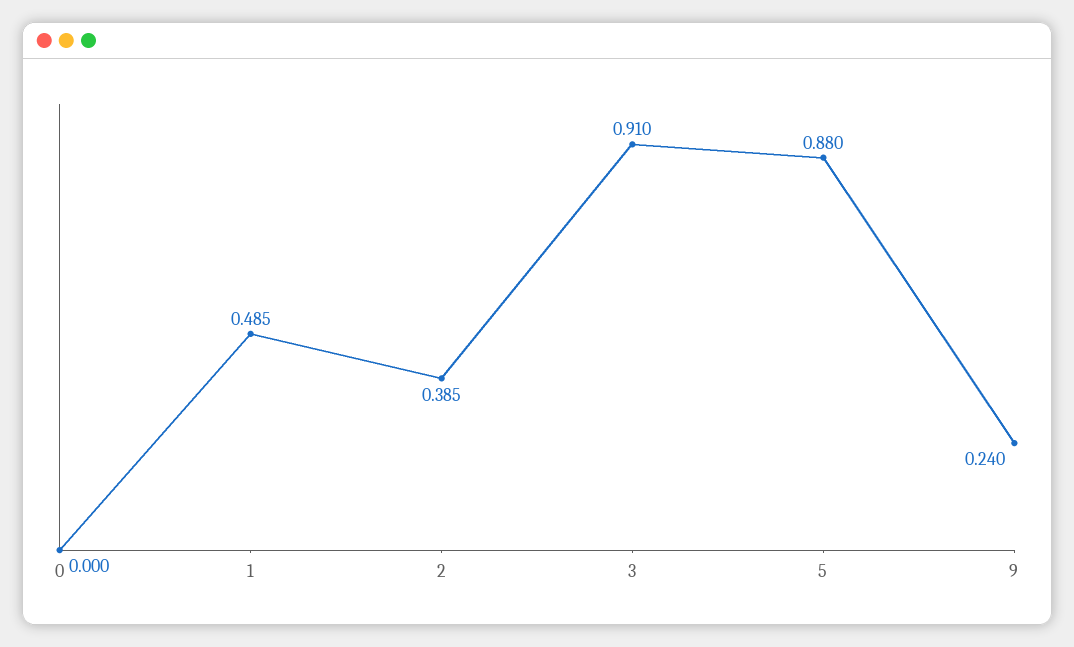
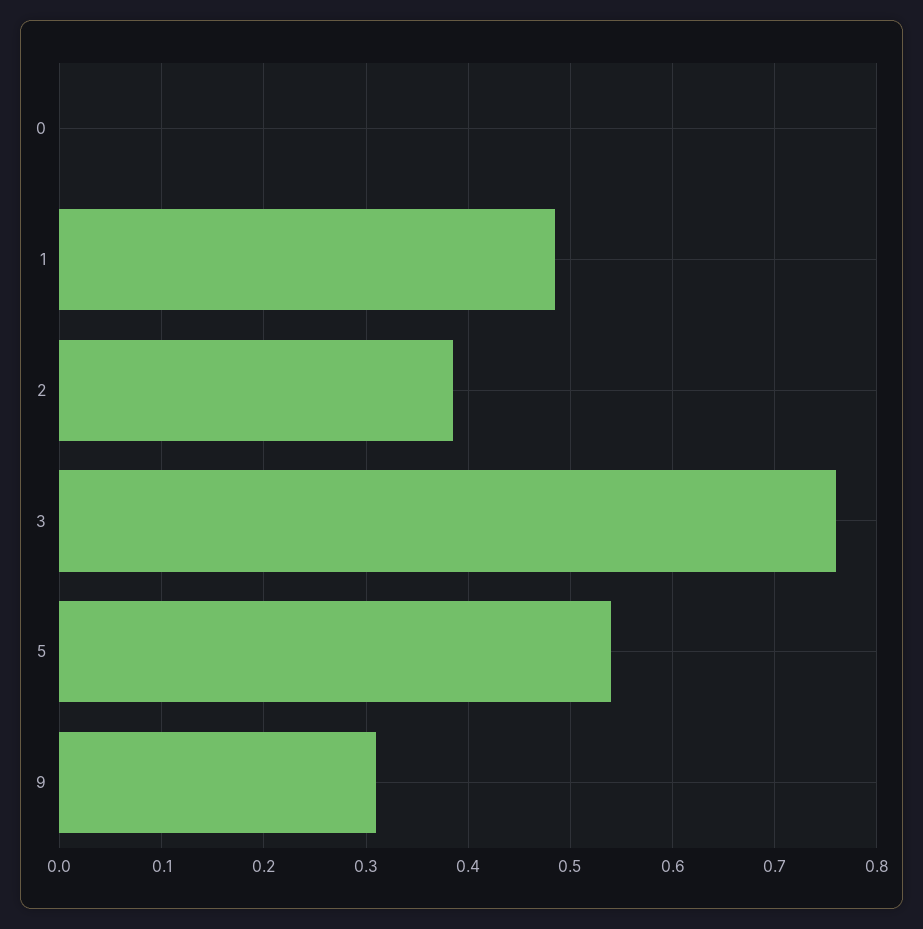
3: 0.91 -> 0.76
5: 0.88 -> 0.54
9: 0.24 -> 0.31

